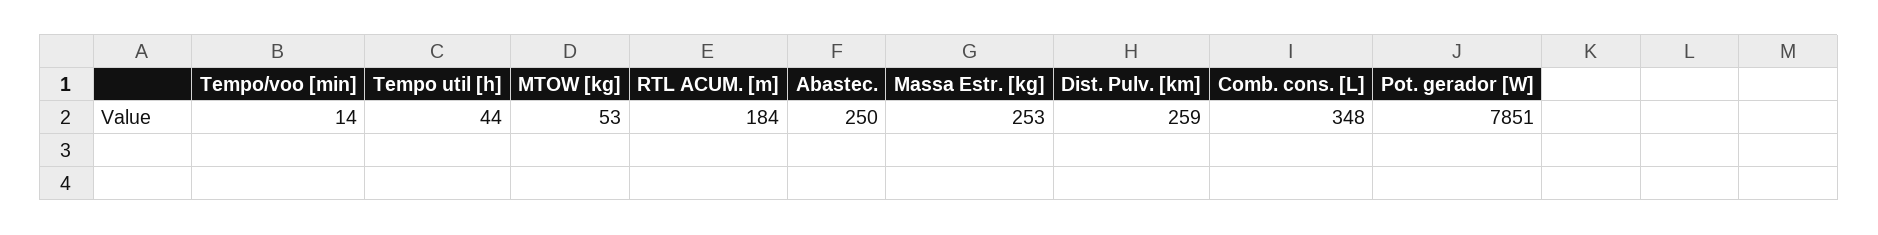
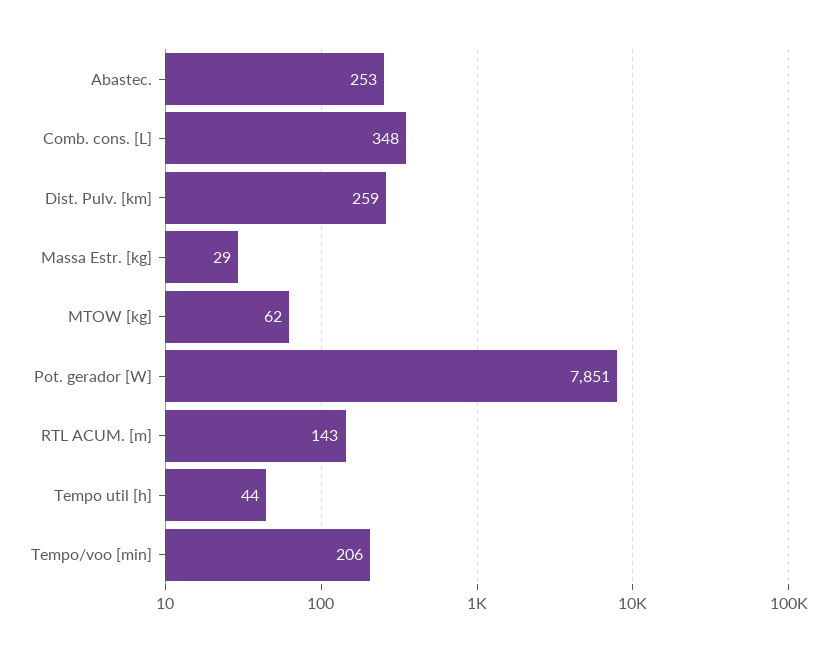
Tempo/voo [min]: 14 -> 206
MTOW [kg]: 53 -> 62
RTL ACUM. [m]: 184 -> 143
Abastec.: 250 -> 253
Massa Estr. [kg]: 253 -> 29

